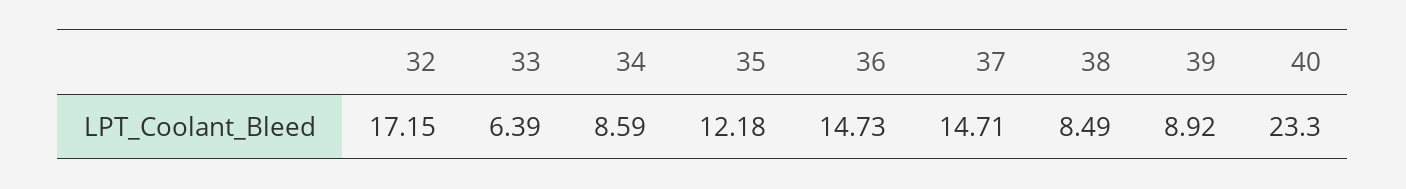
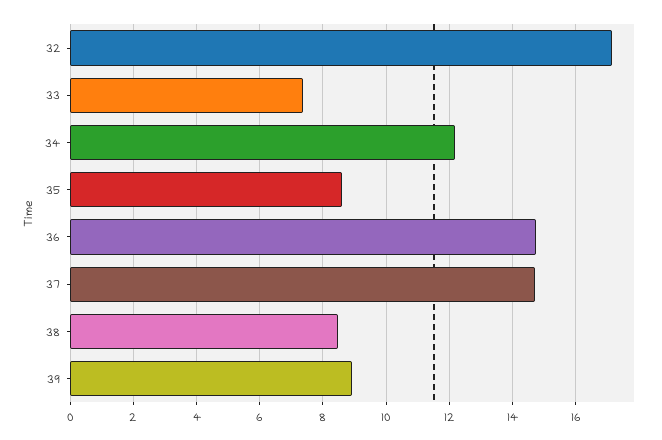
33: 6.39 -> 7.4
34: 8.59 -> 12.2
35: 12.18 -> 8.6
40: 23.3 -> none

